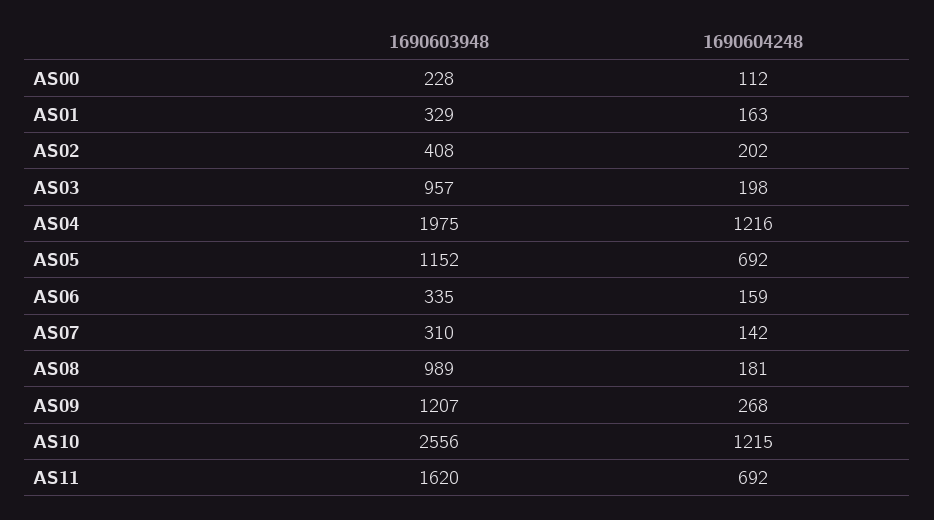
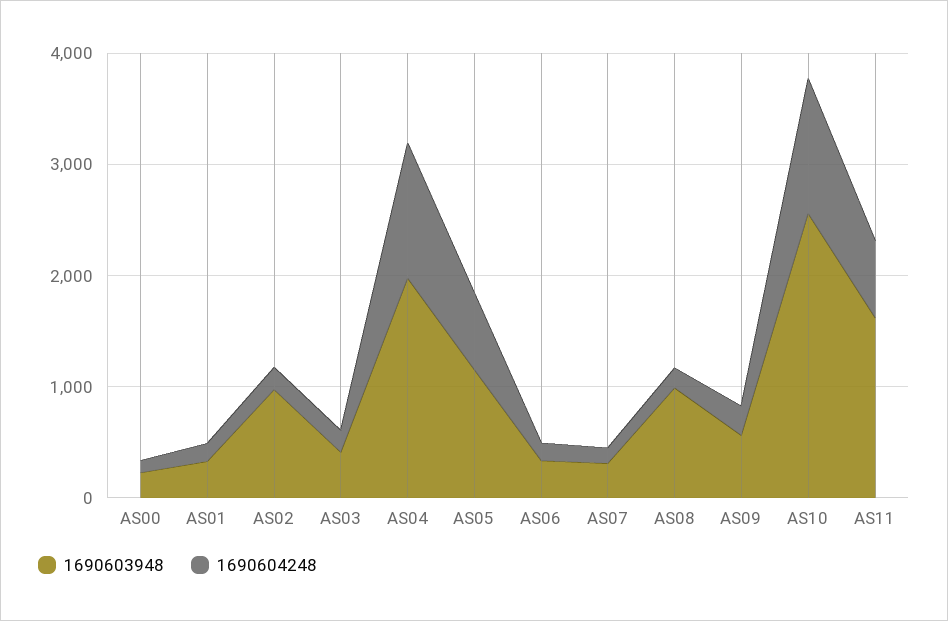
1690603948, AS02: 408 -> 1000
1690603948, AS03: 957 -> 400
1690603948, AS09: 1207 -> 600

